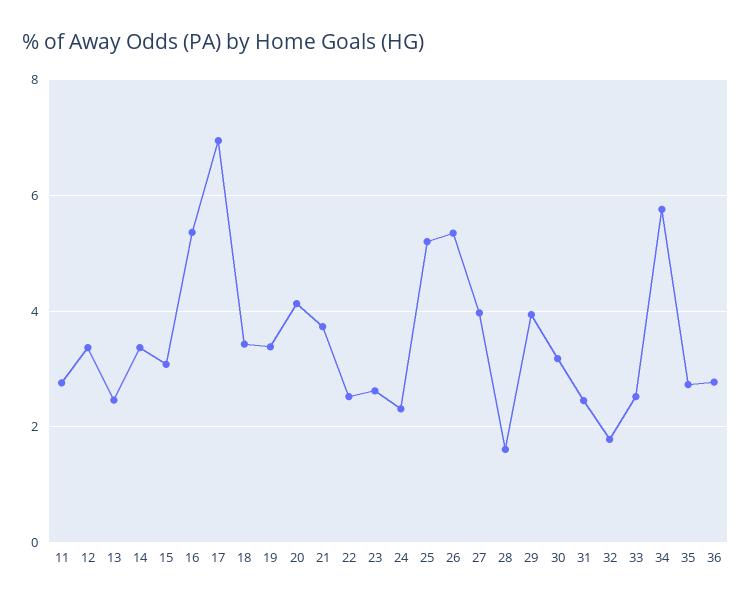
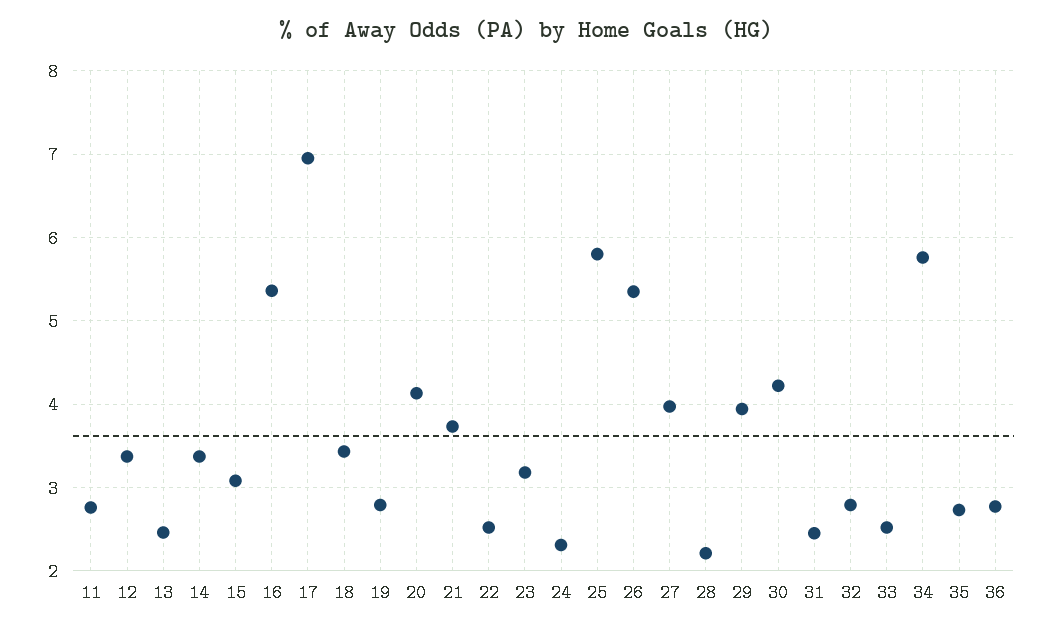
19: 3.4 -> 2.8
23: 2.6 -> 3.2
25: 5.2 -> 5.8
28: 1.6 -> 2.2
30: 3.2 -> 4.2
32: 1.8 -> 2.8

